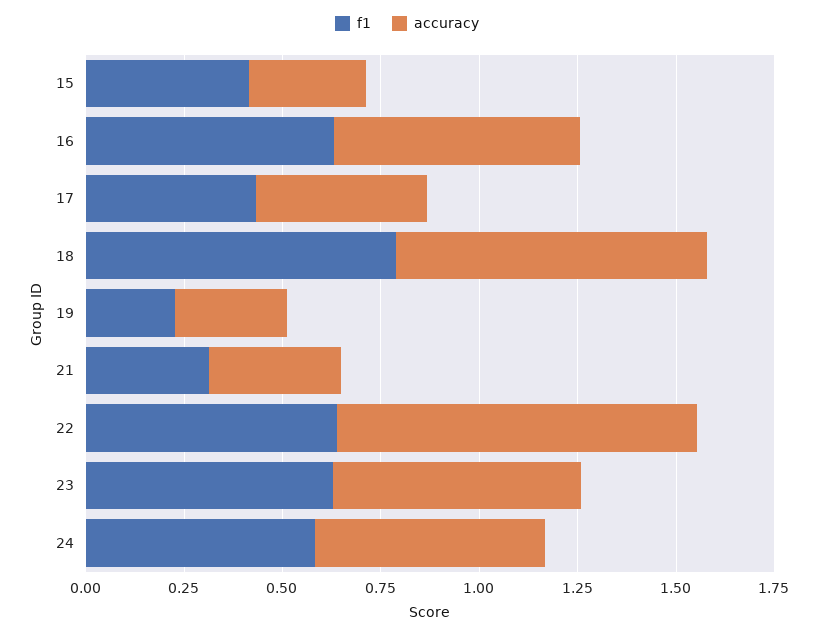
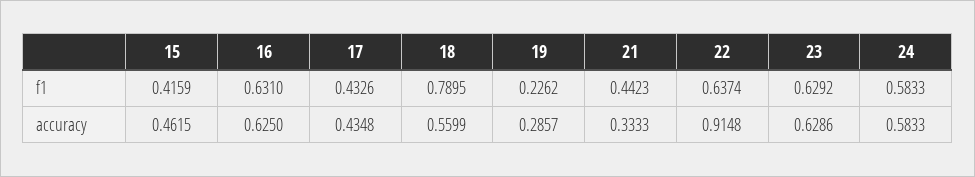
accuracy, 15: 0.3 -> 0.4615
accuracy, 18: 0.8 -> 0.5599
f1, 21: 0.3 -> 0.4423

